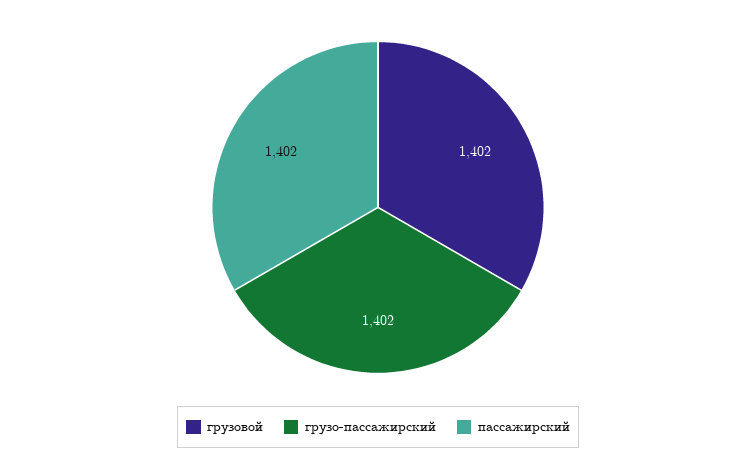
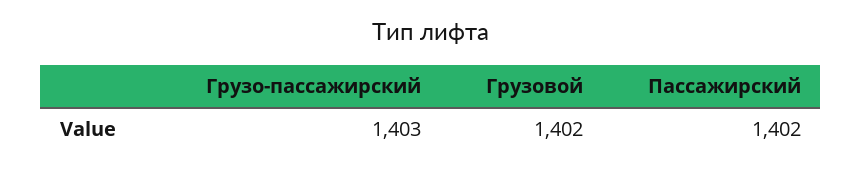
грузо-пассажирский: 1402 -> 1403

